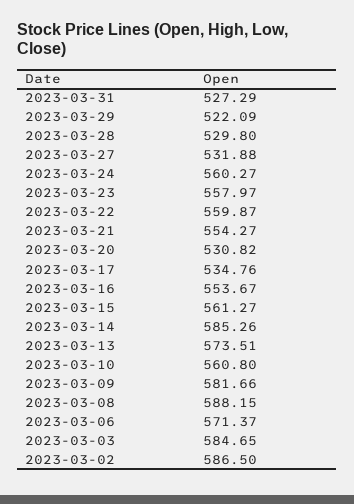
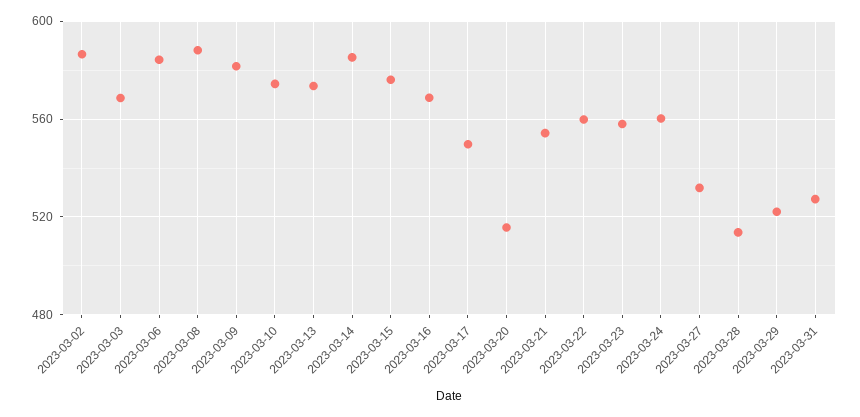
2023-03-28: 529.8 -> 515
2023-03-20: 530.82 -> 515
2023-03-17: 534.76 -> 550
2023-03-16: 553.67 -> 570
2023-03-15: 561.27 -> 575
2023-03-10: 560.8 -> 575
2023-03-06: 571.37 -> 585
2023-03-03: 584.65 -> 570

